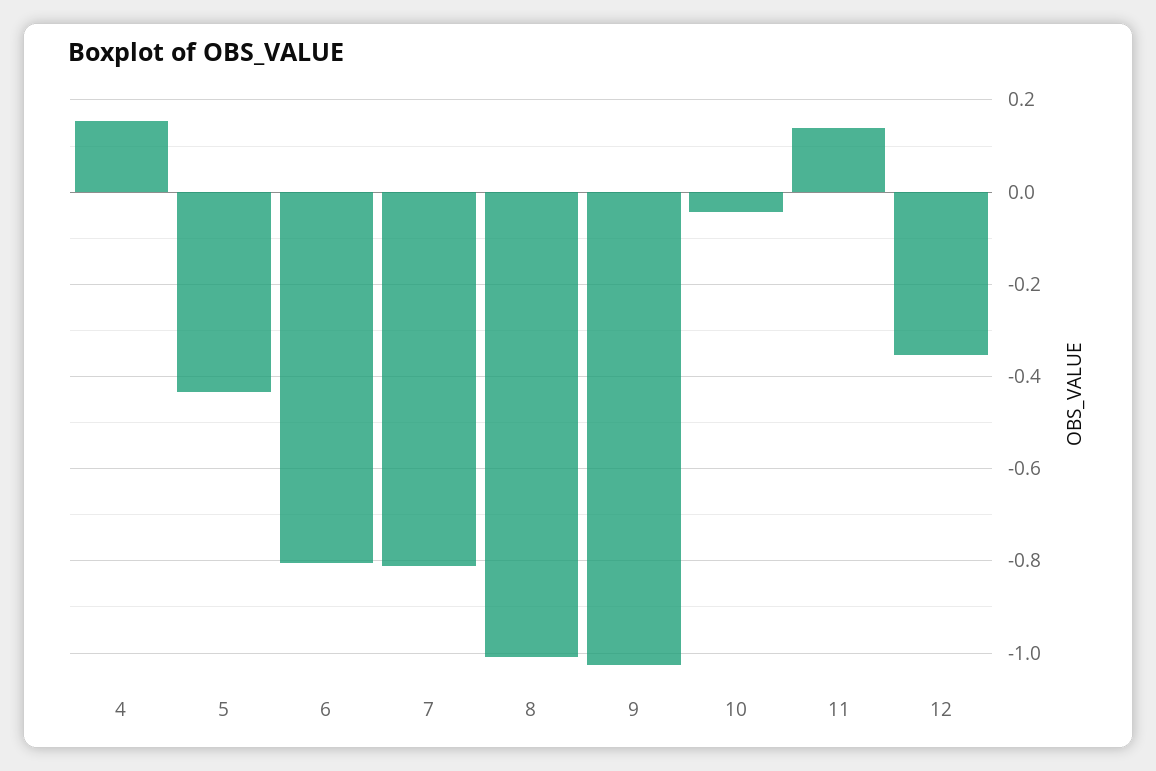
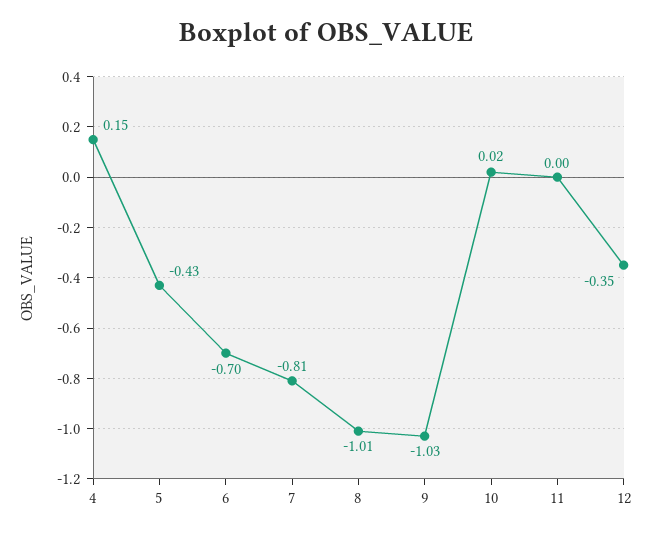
6: -0.8 -> -0.7
10: -0.04 -> 0.02
11: 0.14 -> 0

